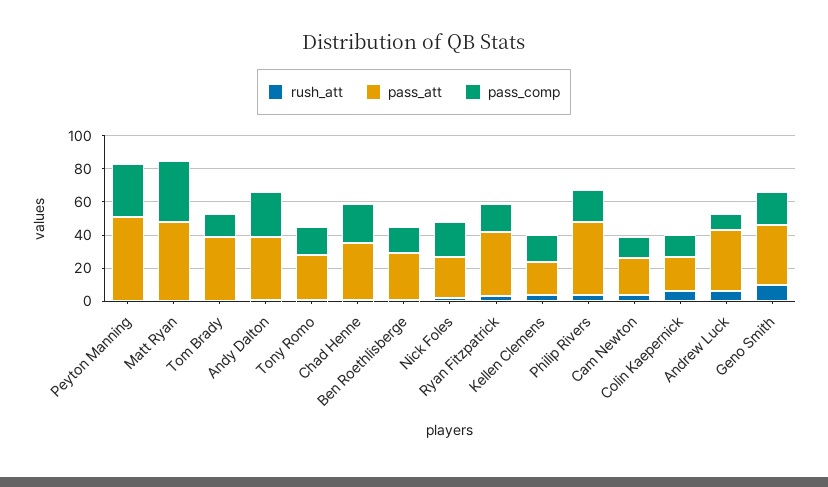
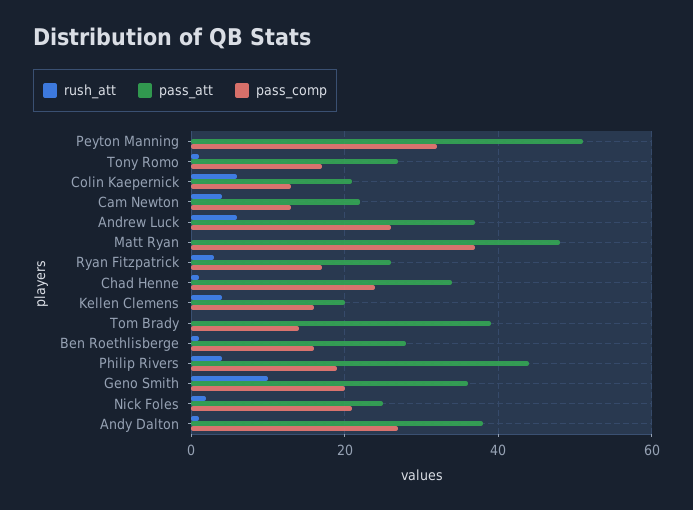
pass_att, Ryan Fitzpatrick: 40 -> 25
pass_comp, Andrew Luck: 10 -> 25

